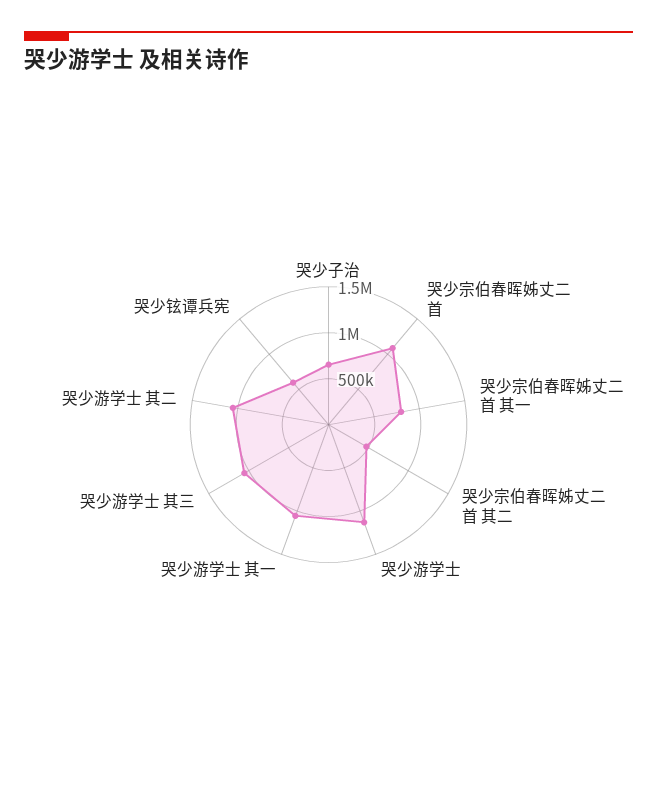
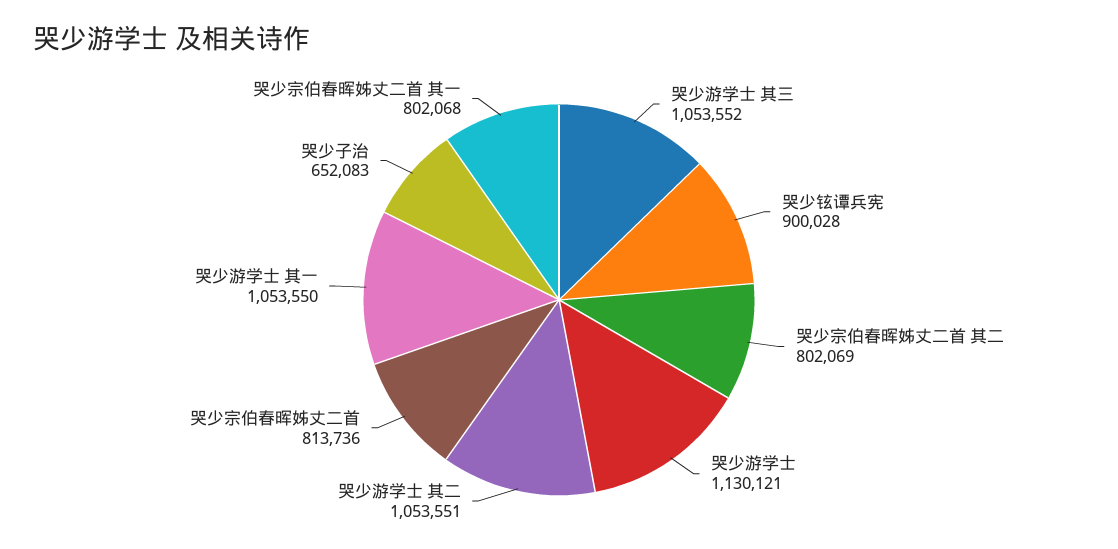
哭少宗伯春晖姊丈二首: 1100000 -> 813736
哭少宗伯春晖姊丈二首 其二: 500000 -> 802069
哭少铉谭兵宪: 600000 -> 900028

